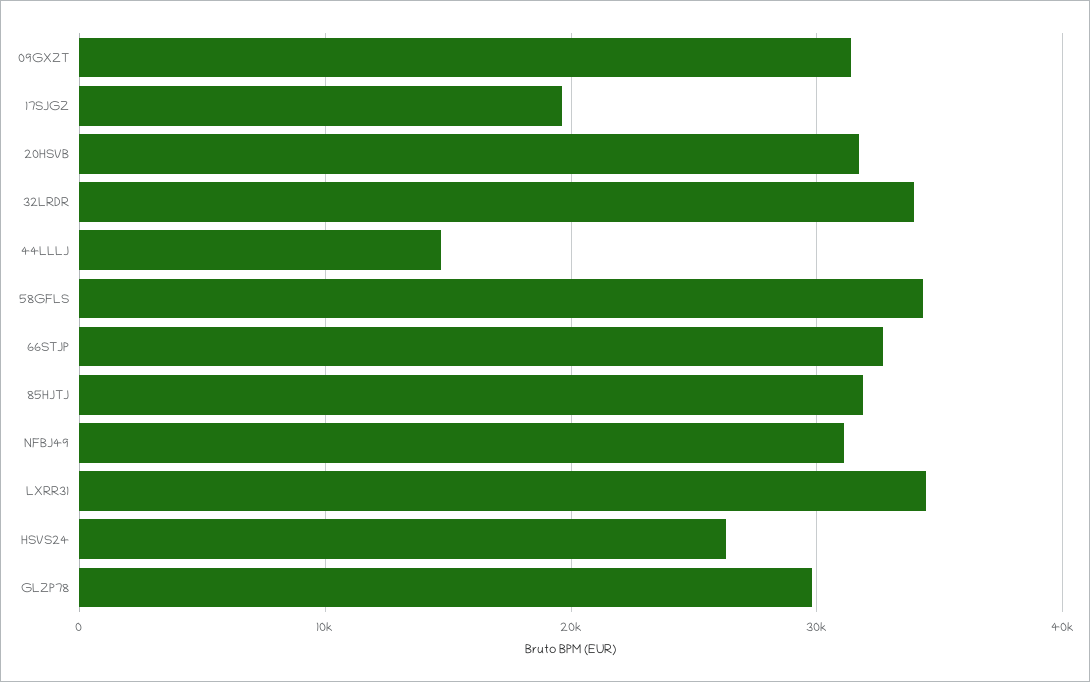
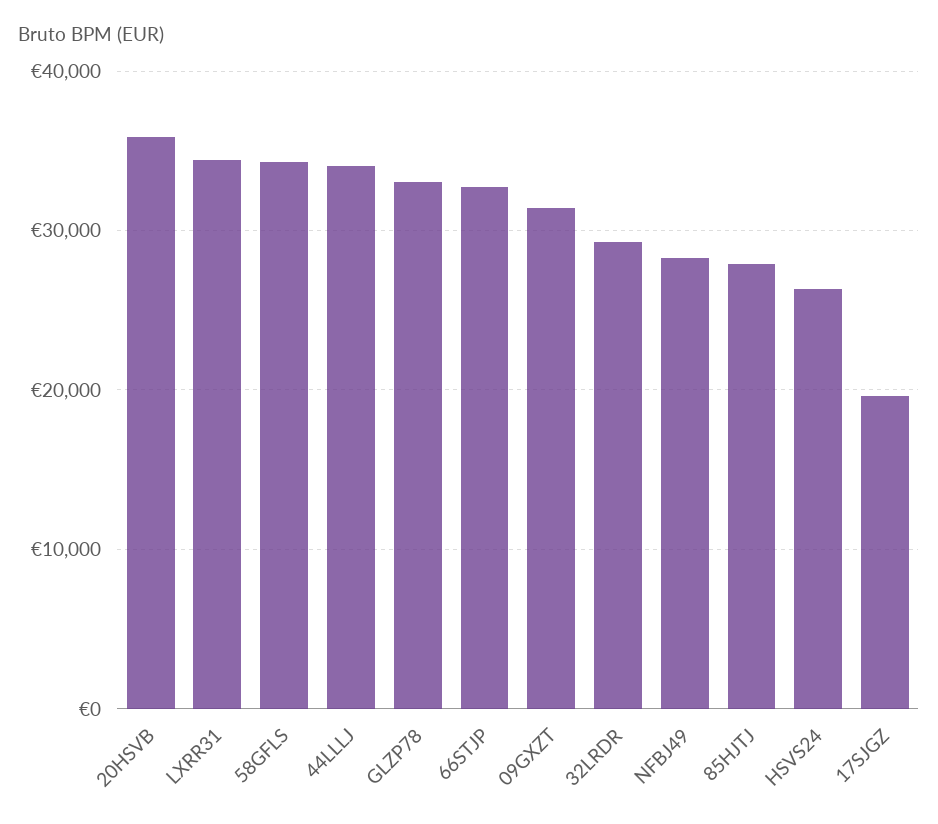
20HSVB: 32000 -> 36000
32LRDR: 34000 -> 29000
44LLLJ: 15000 -> 34000
85HJTJ: 32000 -> 28000
NFBJ49: 31000 -> 28000
GLZP78: 30000 -> 33000

